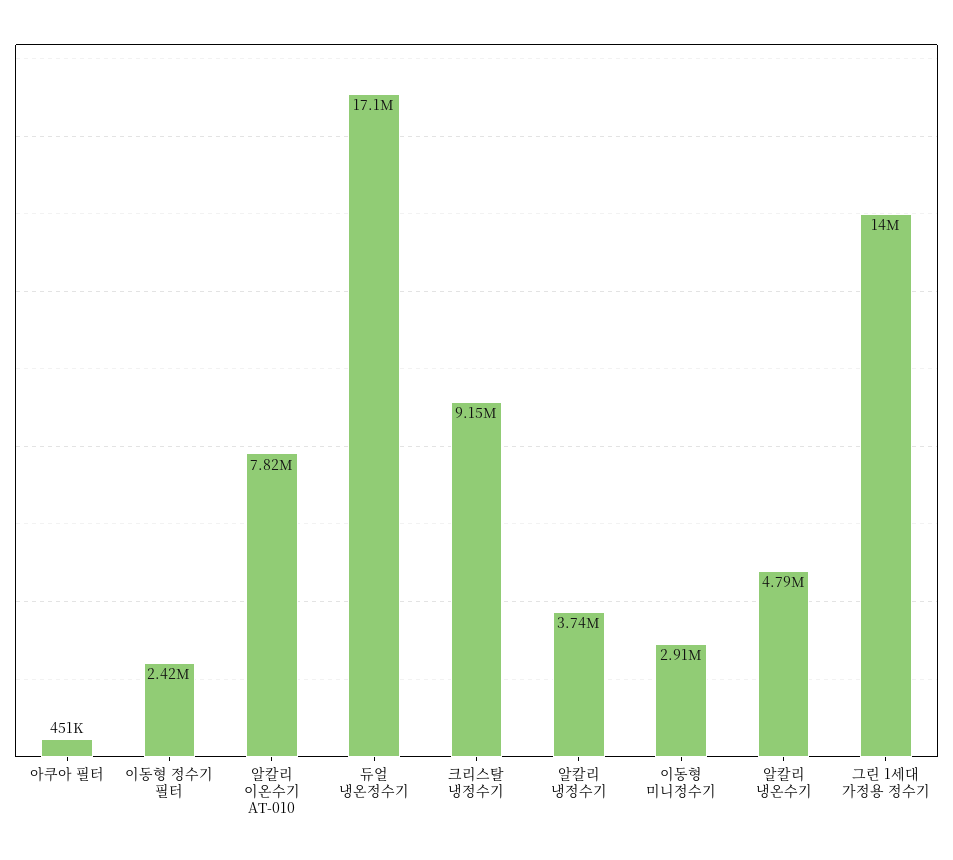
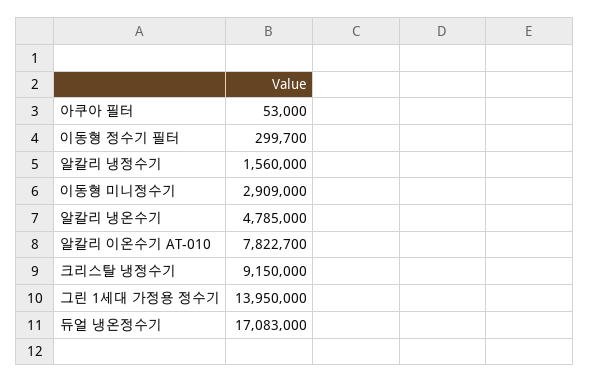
아쿠아 필터: 451000 -> 53000
이동형 정수기 필터: 2420000 -> 299700
알칼리 냉정수기: 3740000 -> 1560000

